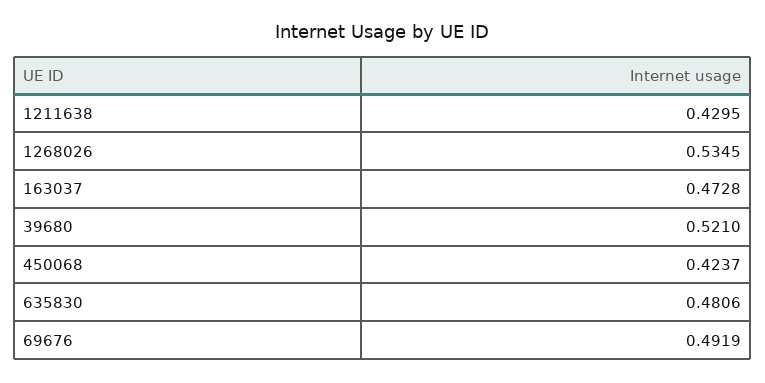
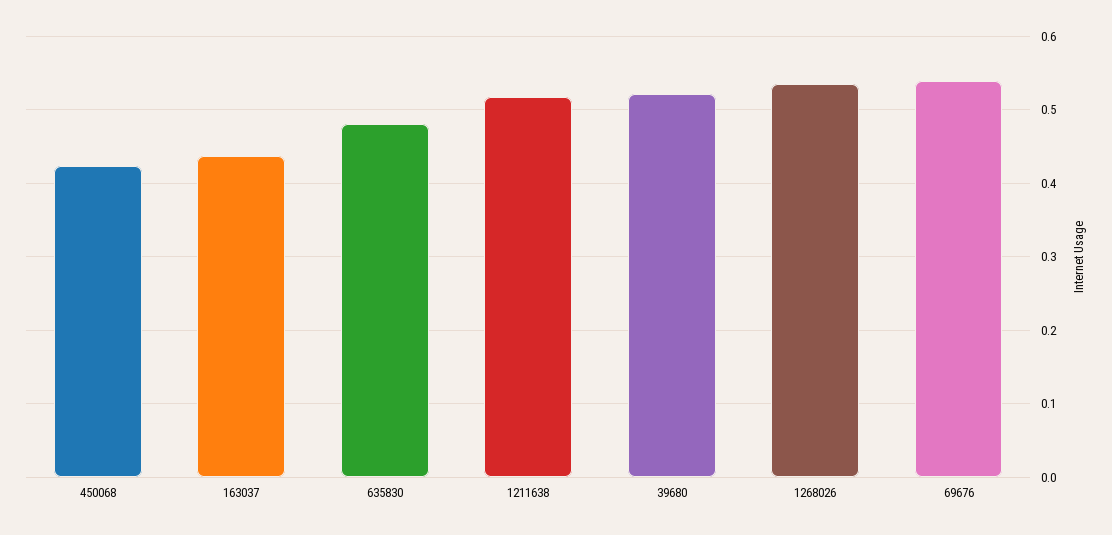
1211638: 0.4295 -> 0.52
163037: 0.4728 -> 0.44
69676: 0.4919 -> 0.54

